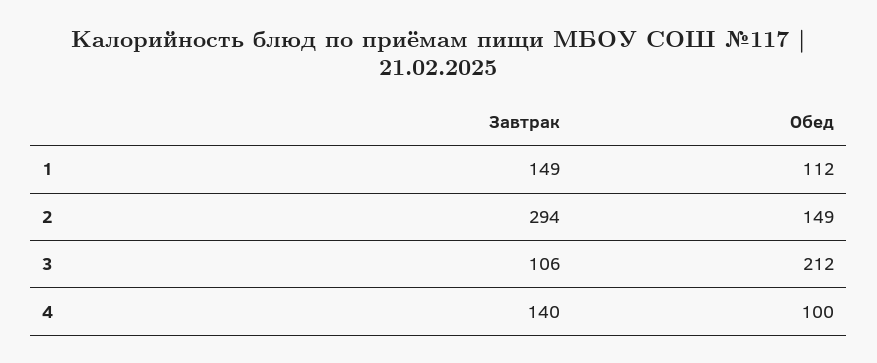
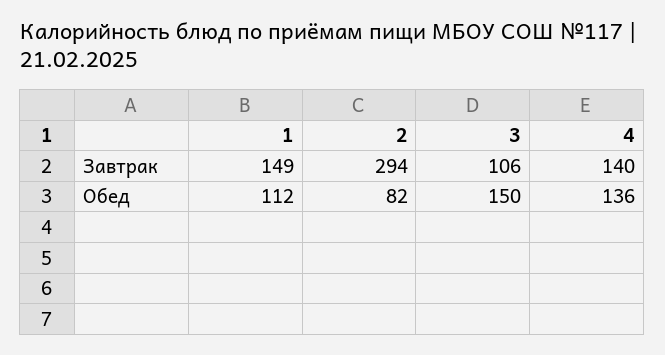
Обед, 2: 149 -> 82
Обед, 3: 212 -> 150
Обед, 4: 100 -> 136

